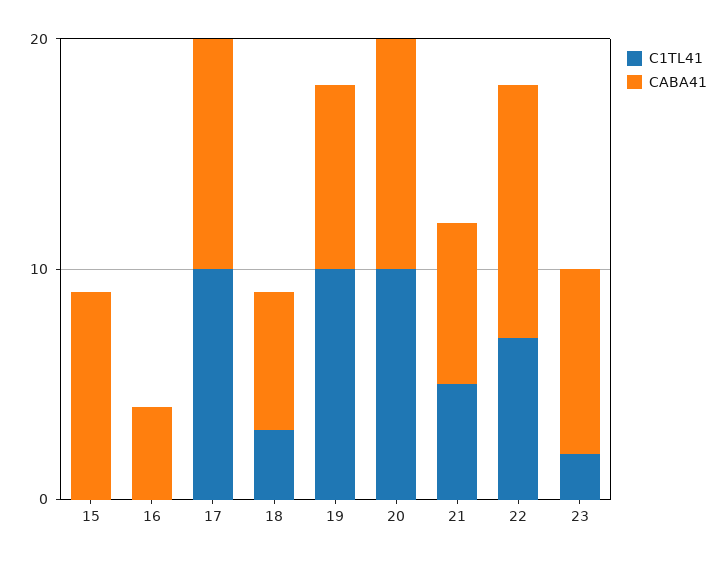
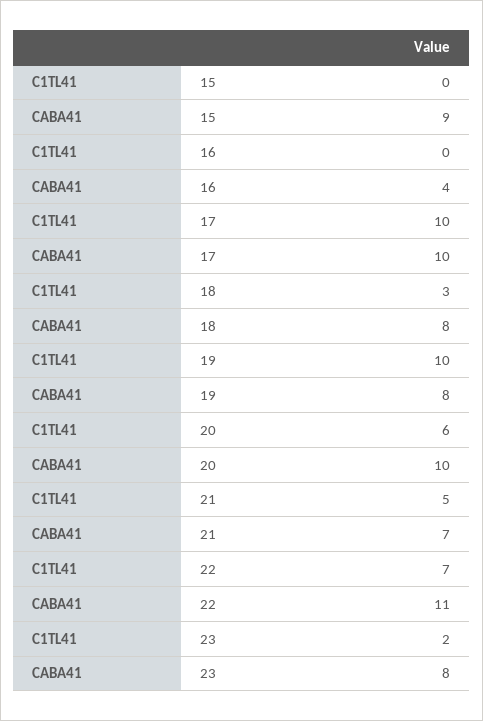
CABA41, 18: 6 -> 8
C1TL41, 20: 10 -> 6

